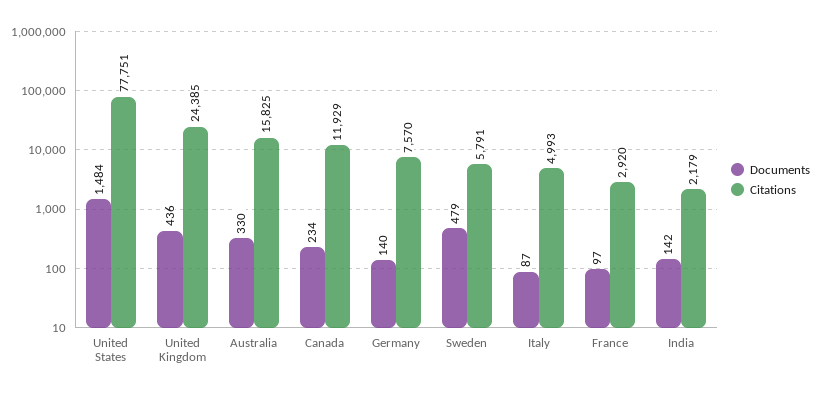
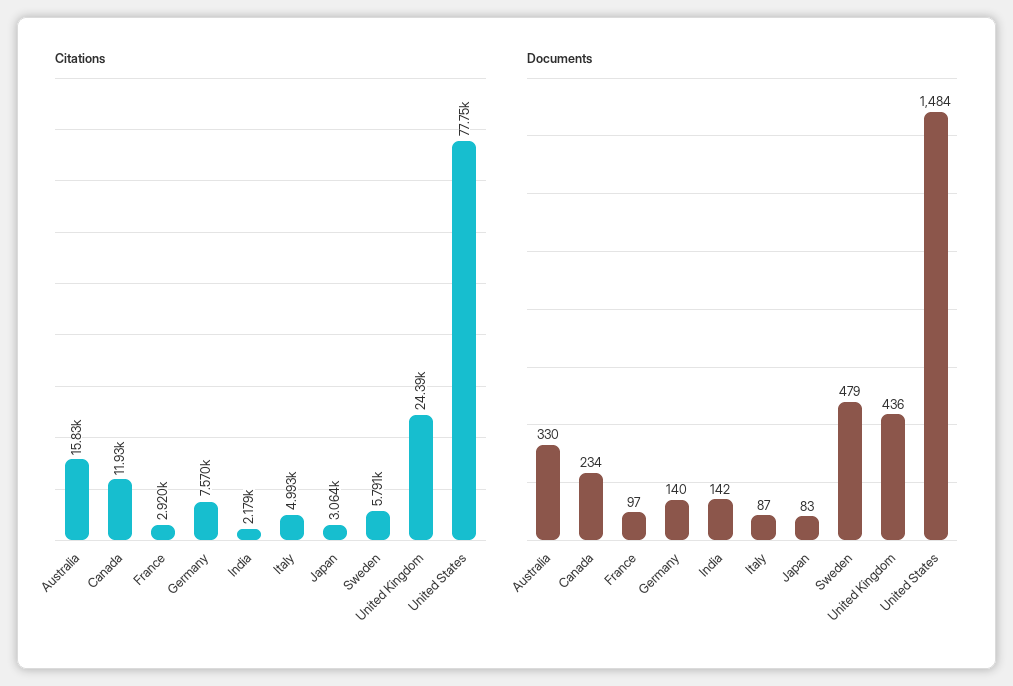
Citations, Japan: none -> 3064
Documents, Japan: none -> 83

